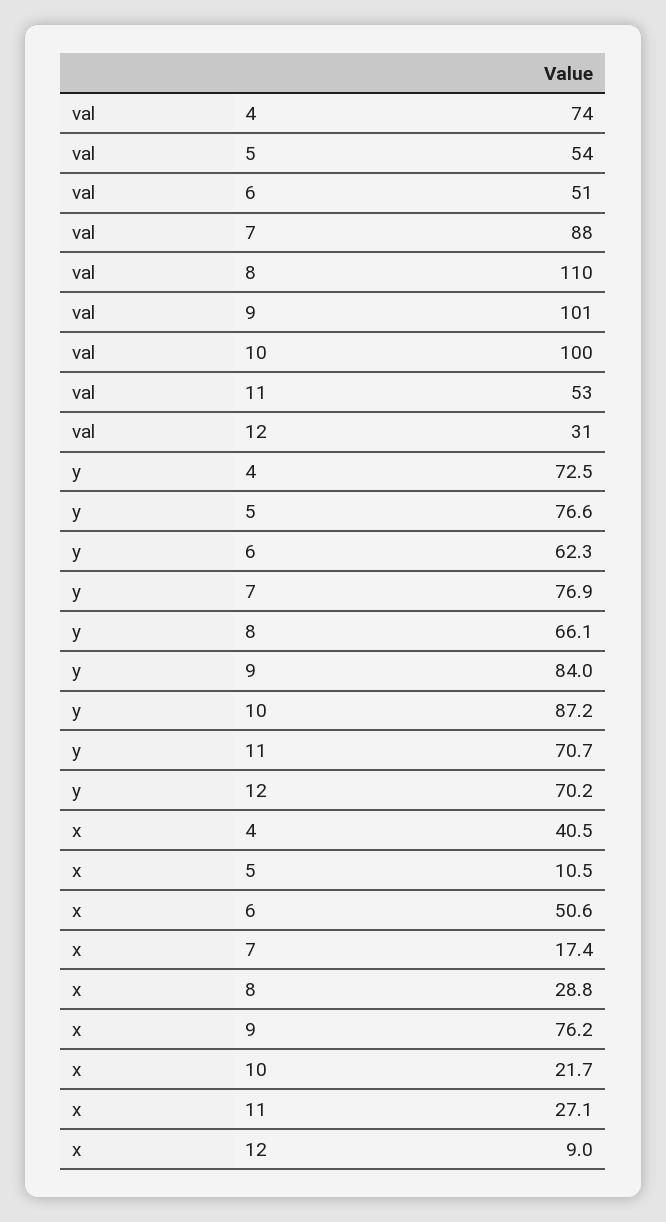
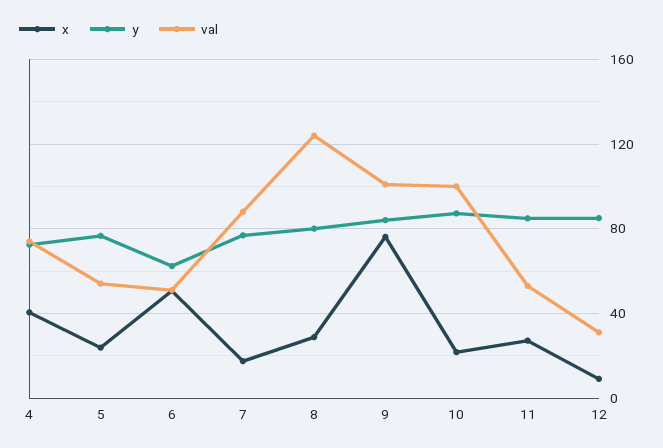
val, 8: 110 -> 125
y, 8: 66.1 -> 80
y, 11: 70.7 -> 85
y, 12: 70.2 -> 85
x, 5: 10.5 -> 25

